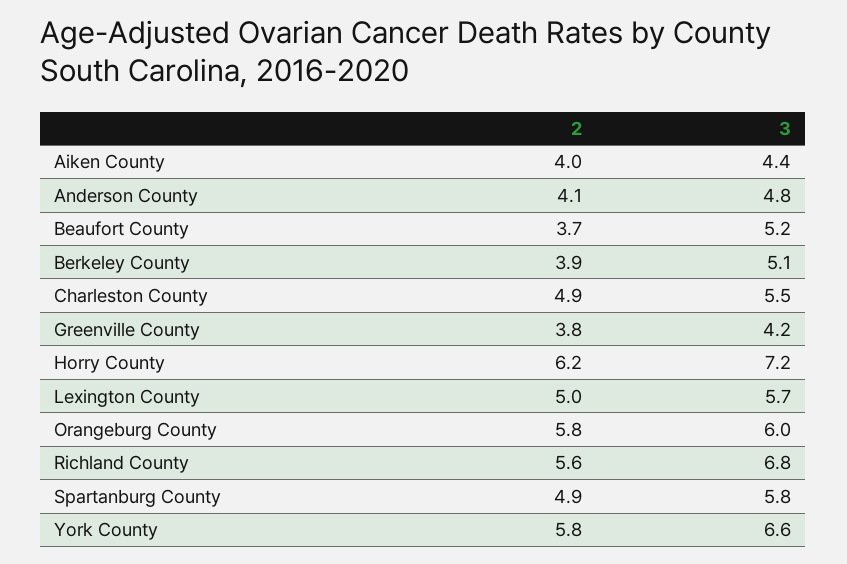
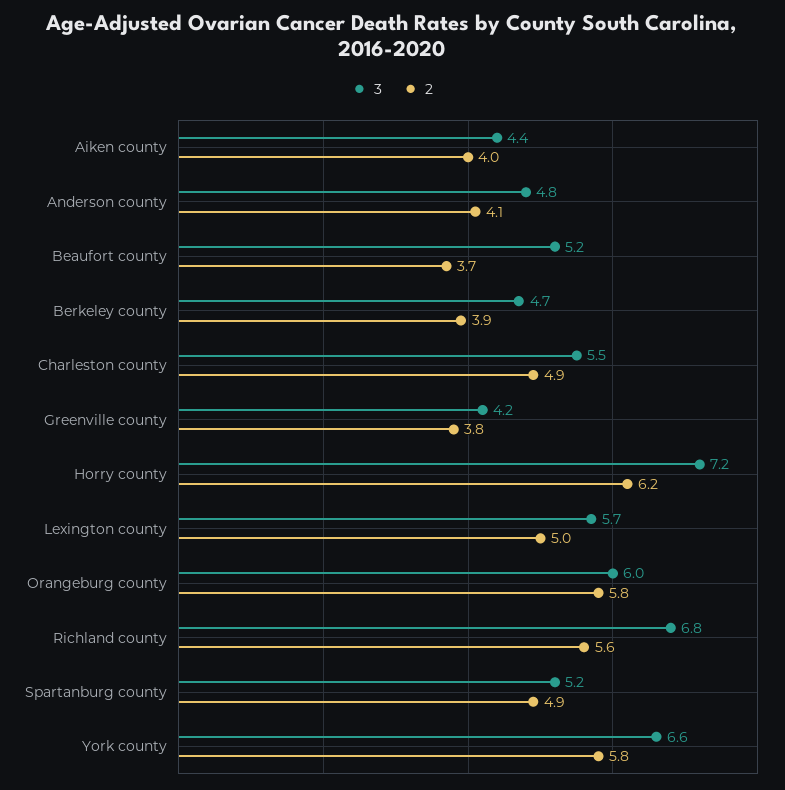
3, Berkeley County: 5.1 -> 4.7
3, Spartanburg County: 5.8 -> 5.2

